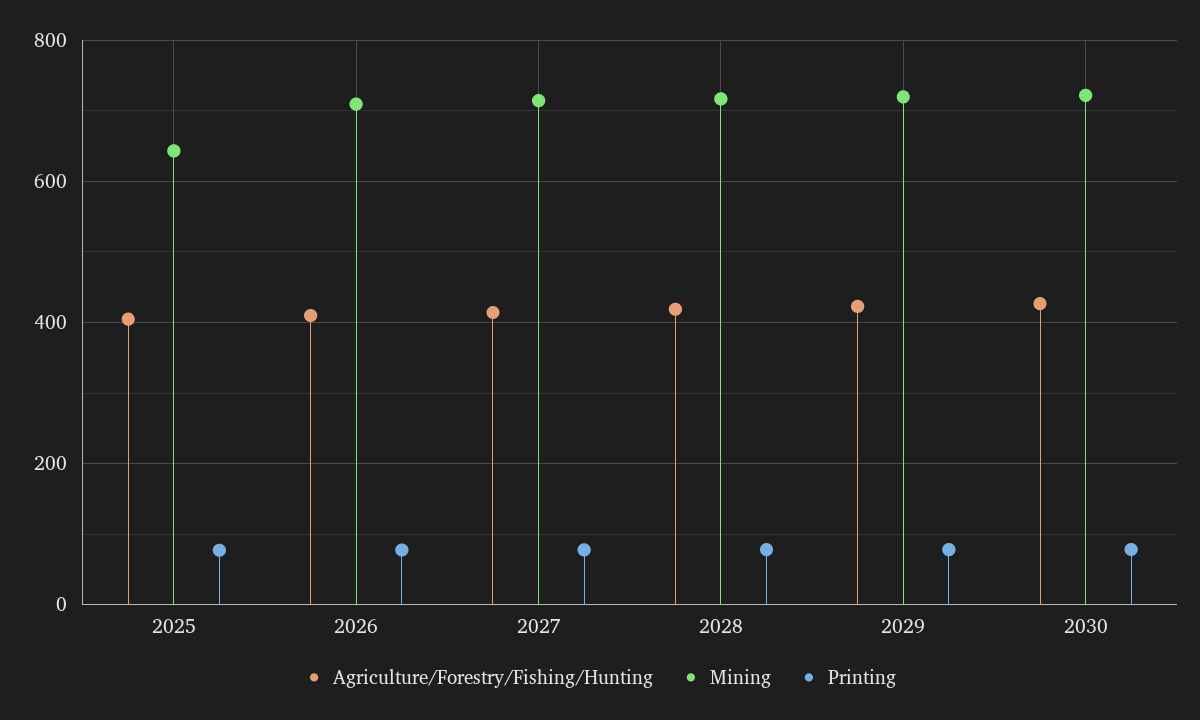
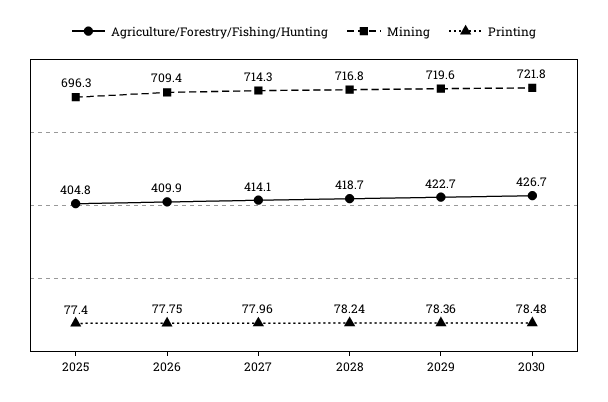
Mining, 2025: 640 -> 696.3

